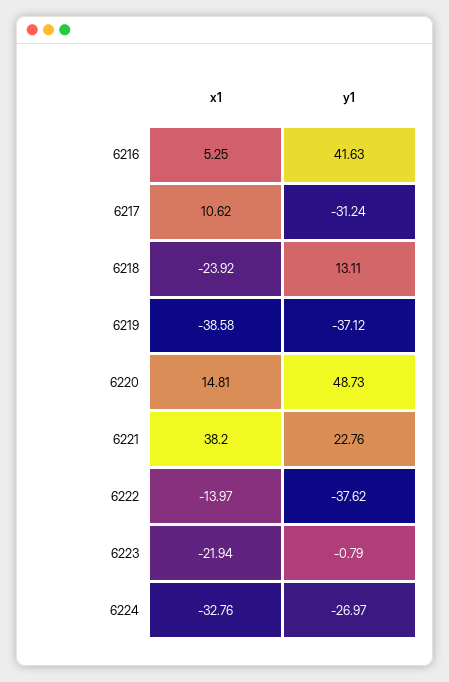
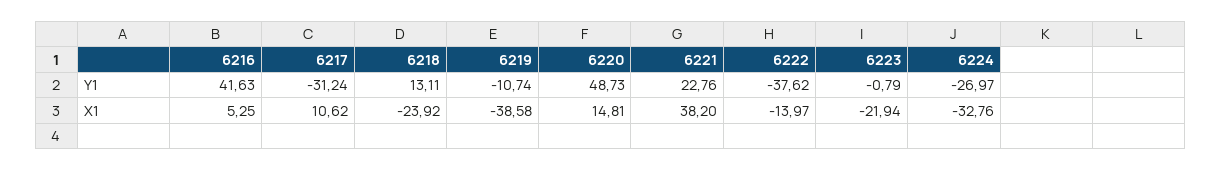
y1, 6219: -37.12 -> -10.74

